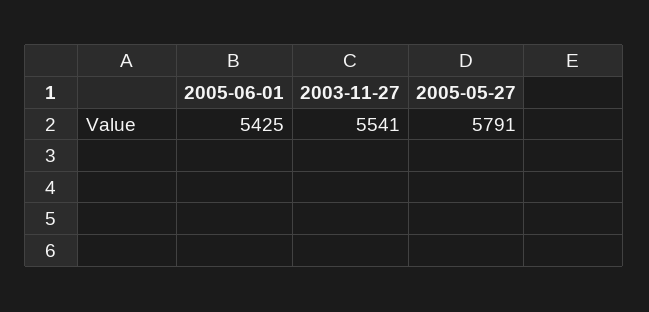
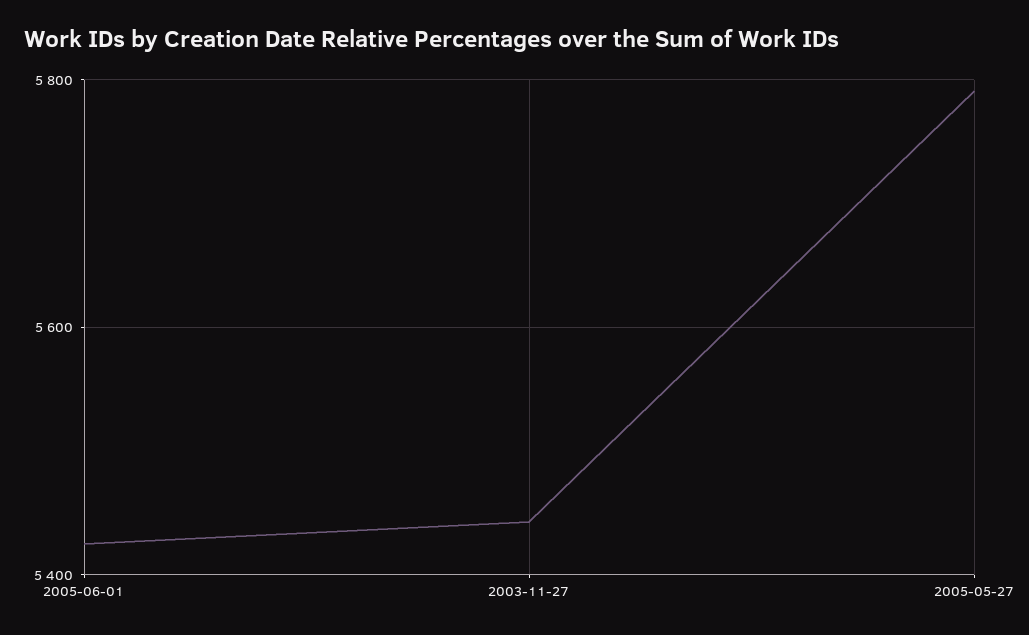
2003-11-27: 5541 -> 5440

